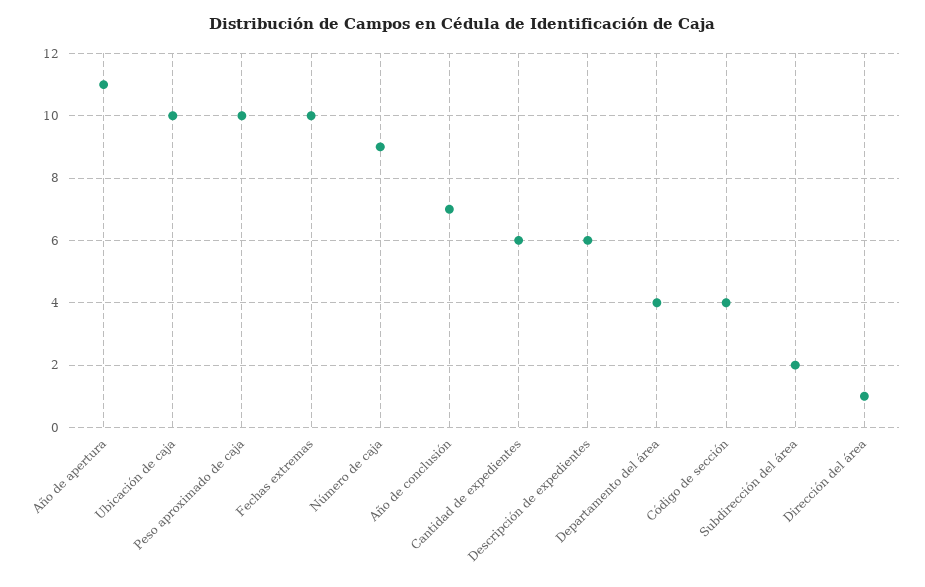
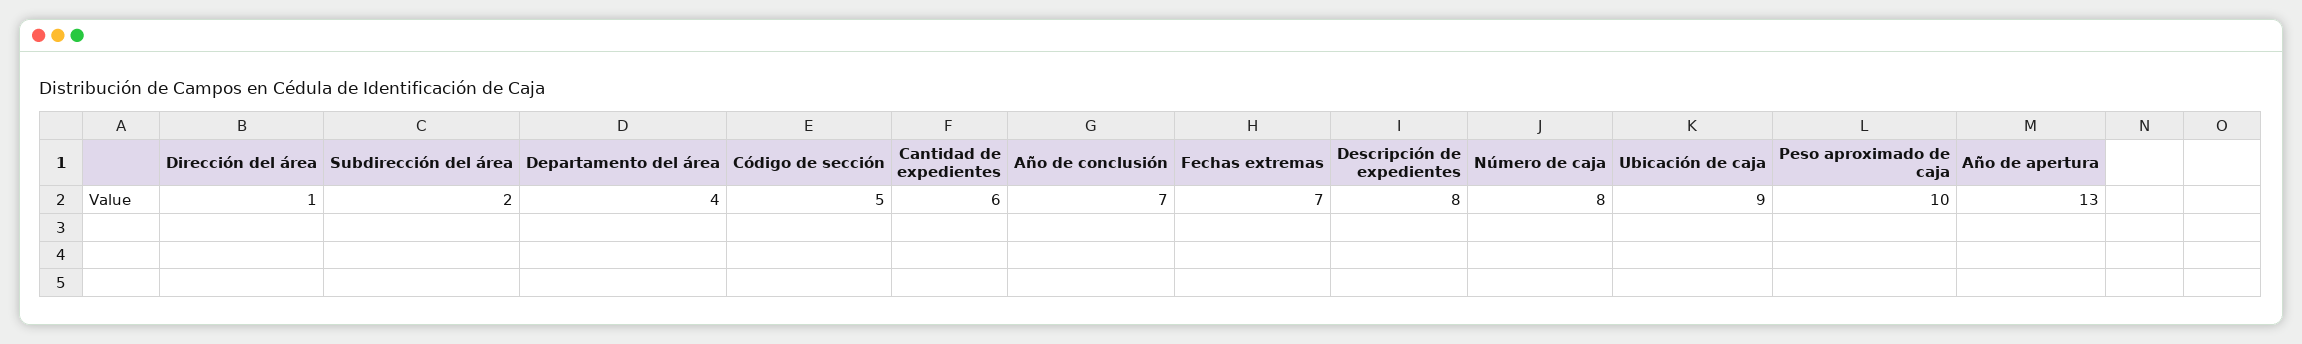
Año de apertura: 11 -> 13
Ubicación de caja: 10 -> 9
Fechas extremas: 10 -> 7
Número de caja: 9 -> 8
Descripción de expedientes: 6 -> 8
Código de sección: 4 -> 5

